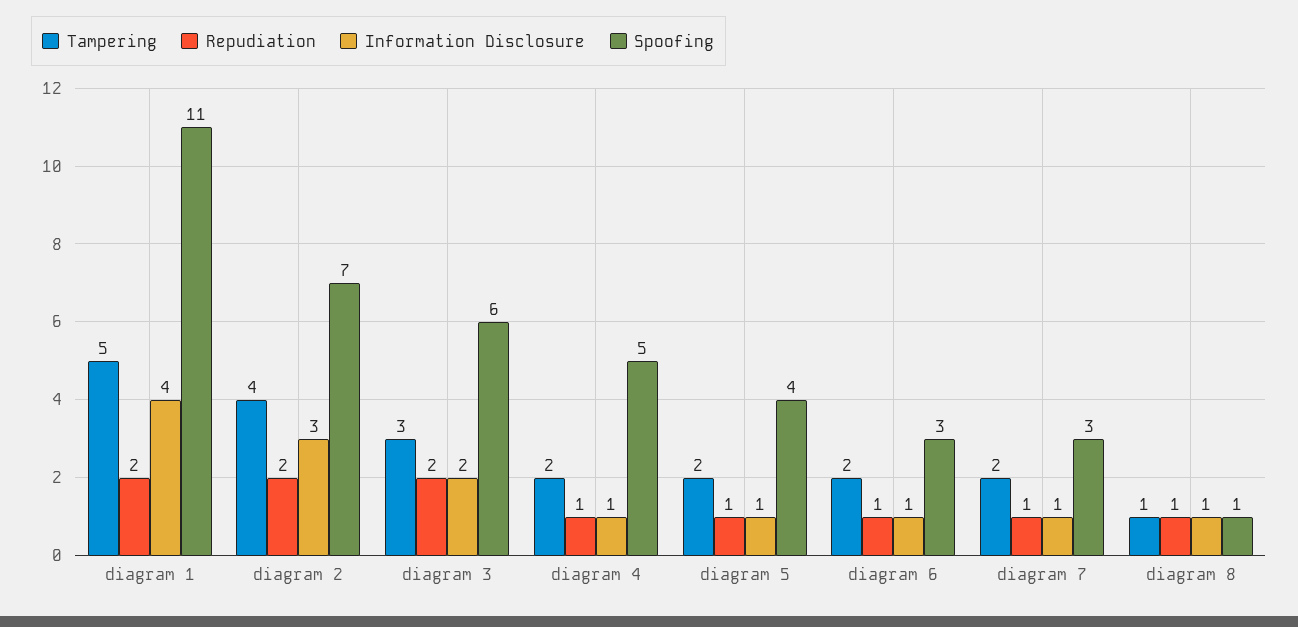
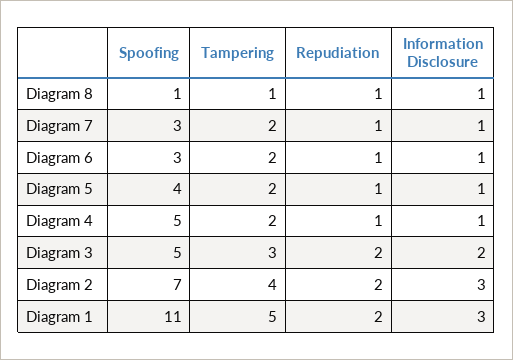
Information Disclosure, diagram 1: 4 -> 3
Spoofing, diagram 3: 6 -> 5

